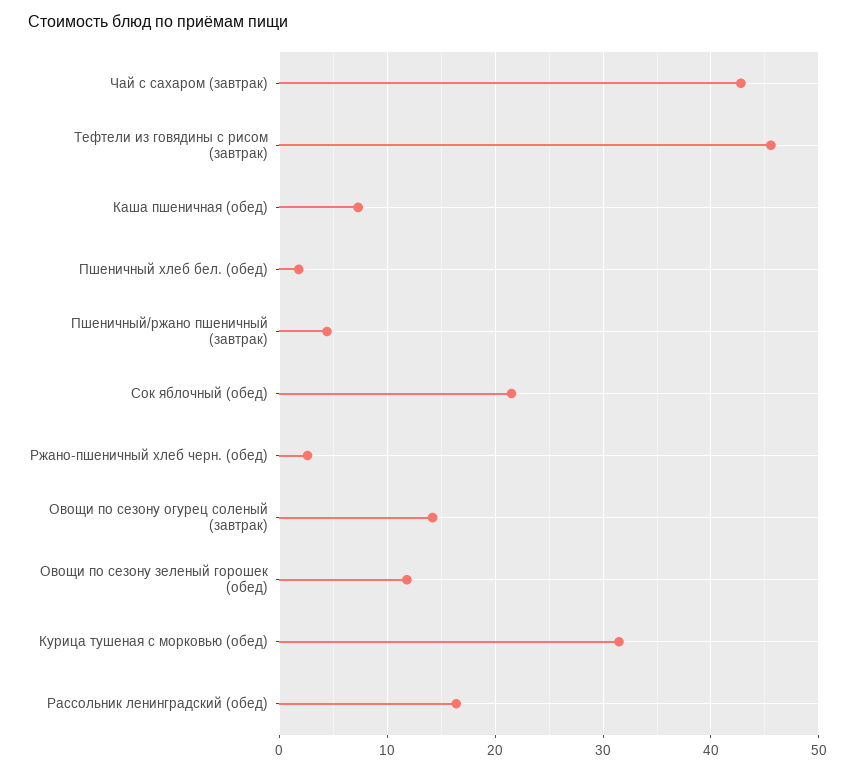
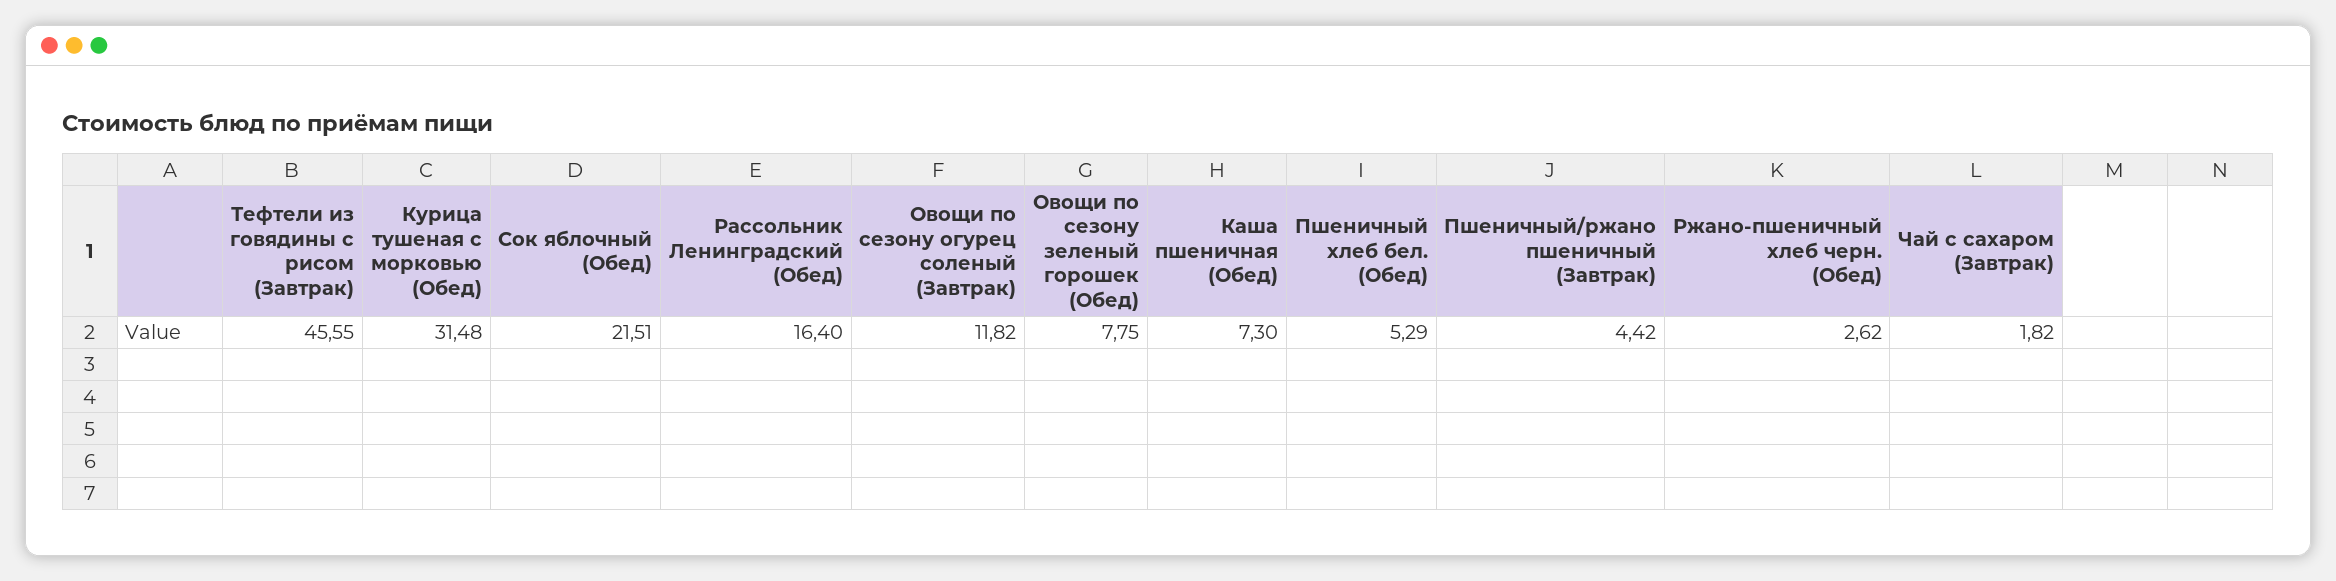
Чай с сахаром (завтрак): 43 -> 1.82
Пшеничный хлеб бел. (обед): 2 -> 5.29
Овощи по сезону огурец соленый (завтрак): 14 -> 11.82
Овощи по сезону зеленый горошек (обед): 12 -> 7.75

